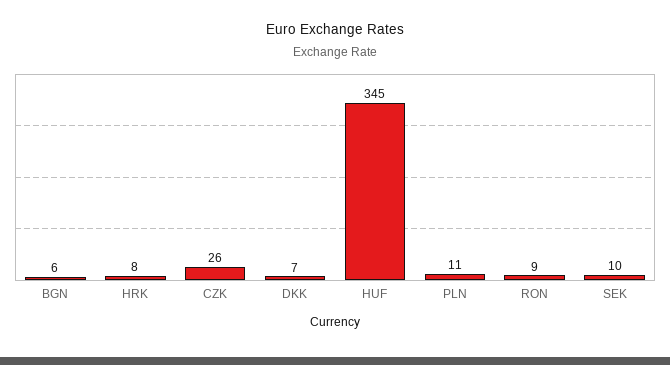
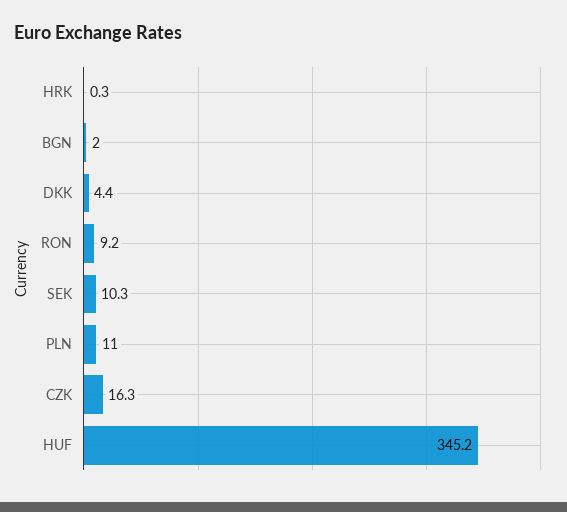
BGN: 6 -> 2
HRK: 8 -> 0.3
CZK: 26 -> 16.3
DKK: 7 -> 4.4

